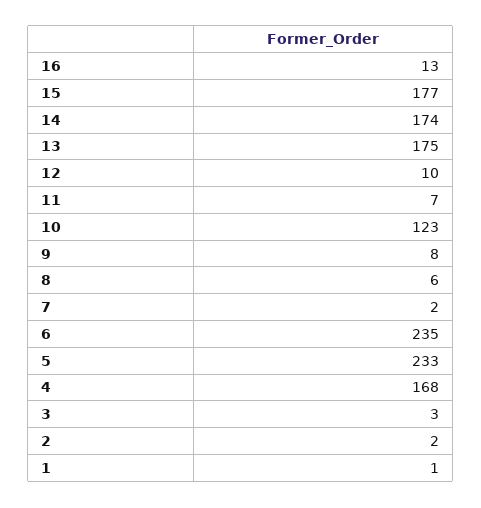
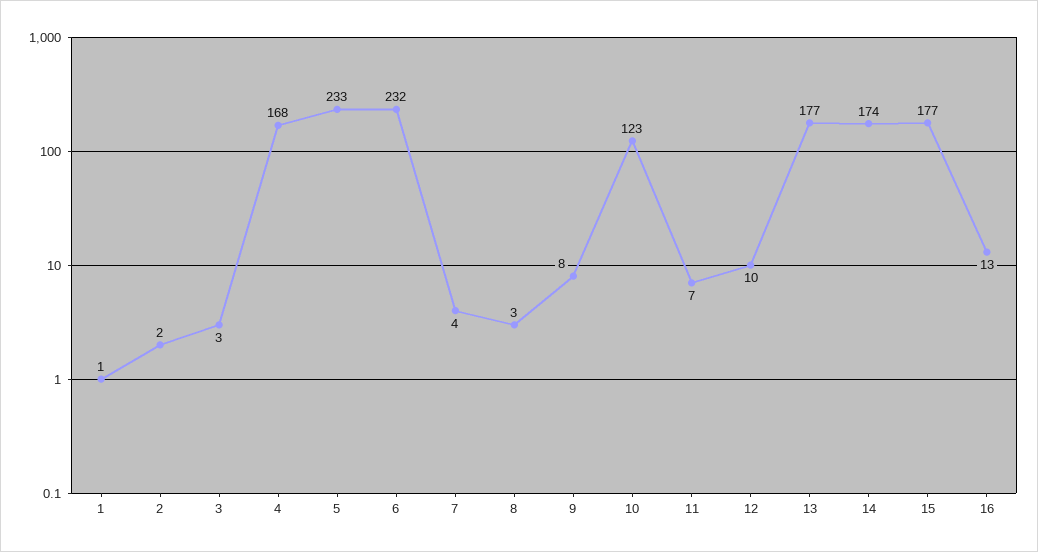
13: 175 -> 177
8: 6 -> 3
7: 2 -> 4
6: 235 -> 232

